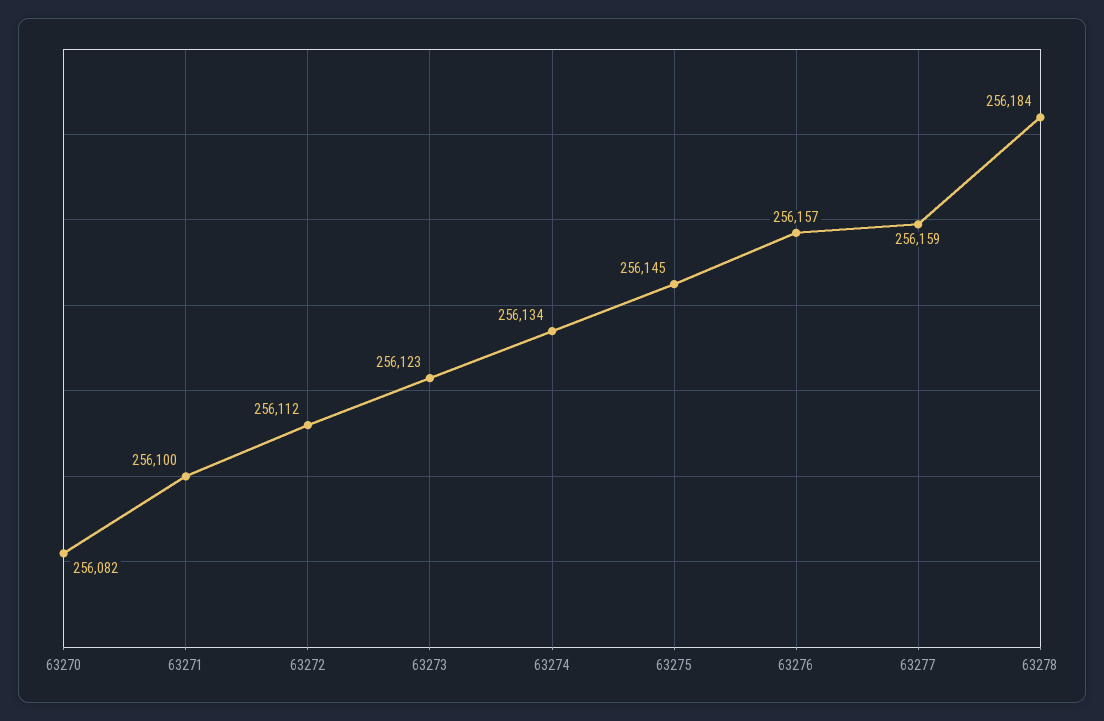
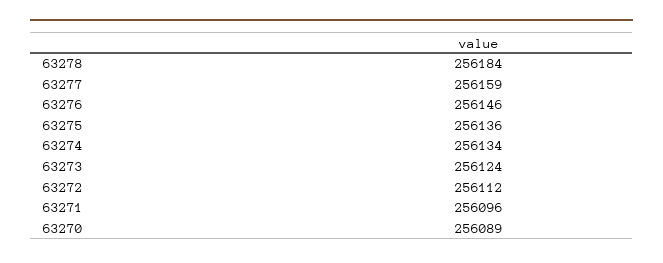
63270: 256082 -> 256089
63271: 256100 -> 256096
63273: 256123 -> 256124
63275: 256145 -> 256136
63276: 256157 -> 256146

